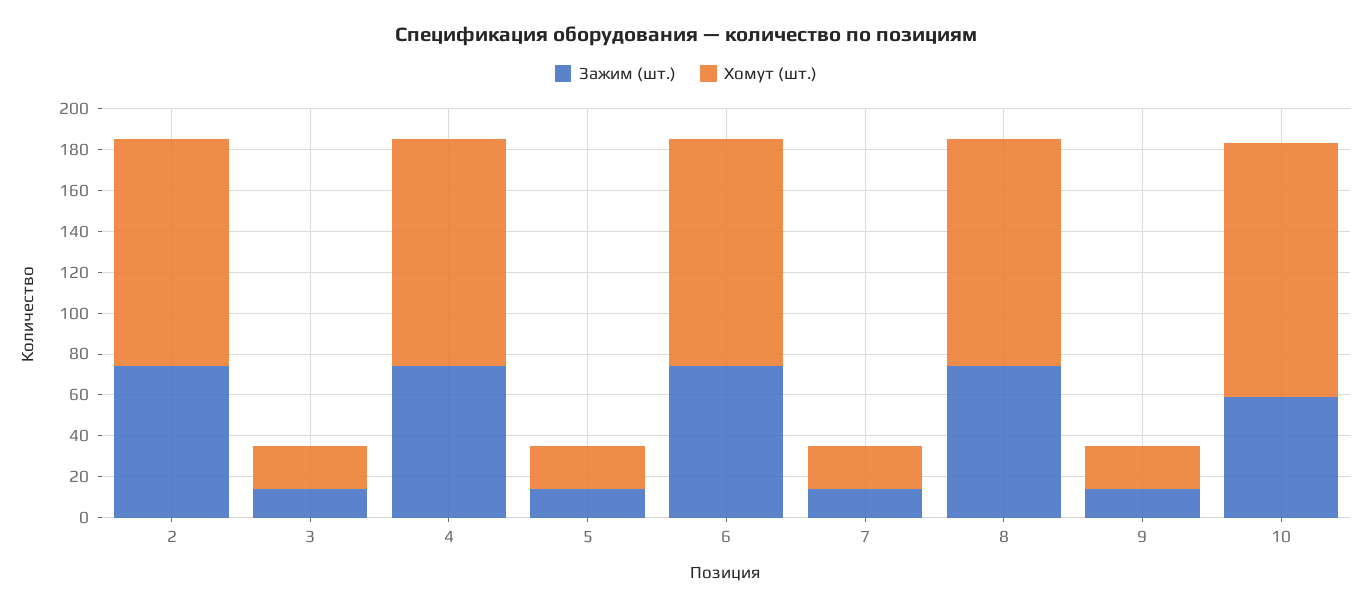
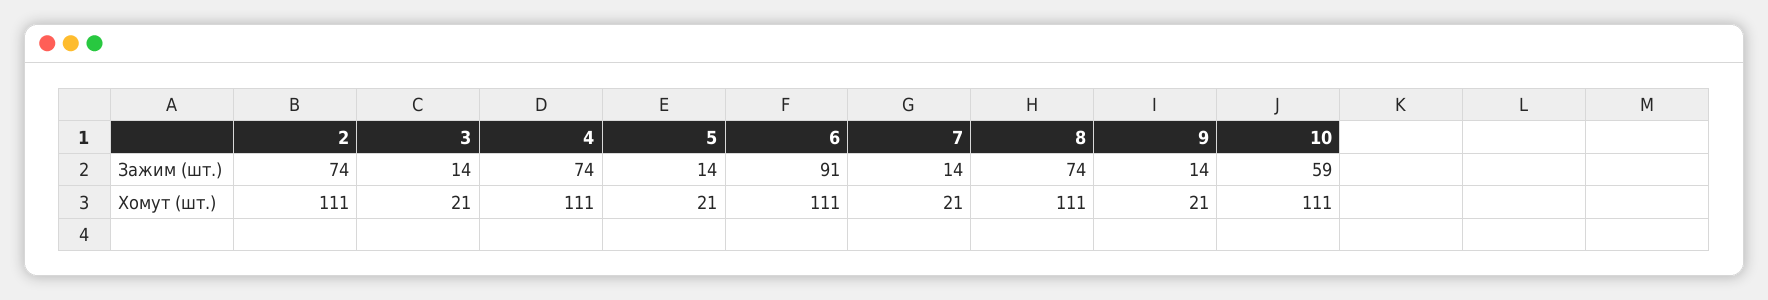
Зажим (шт.), 6: 75 -> 91
Хомут (шт.), 10: 125 -> 111

